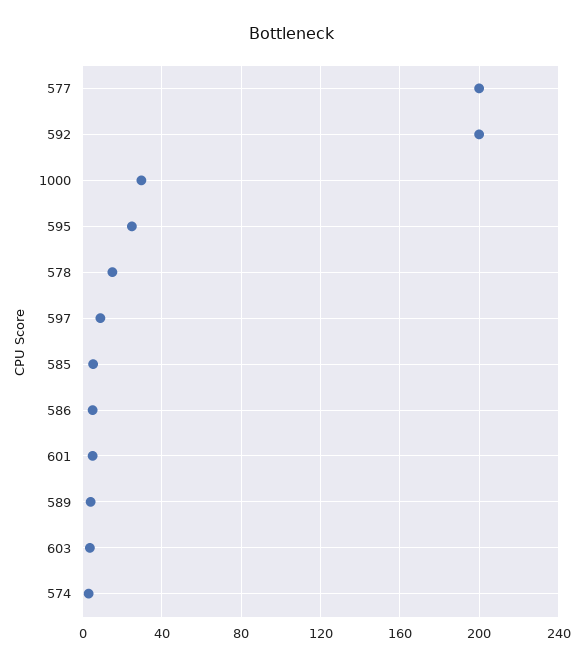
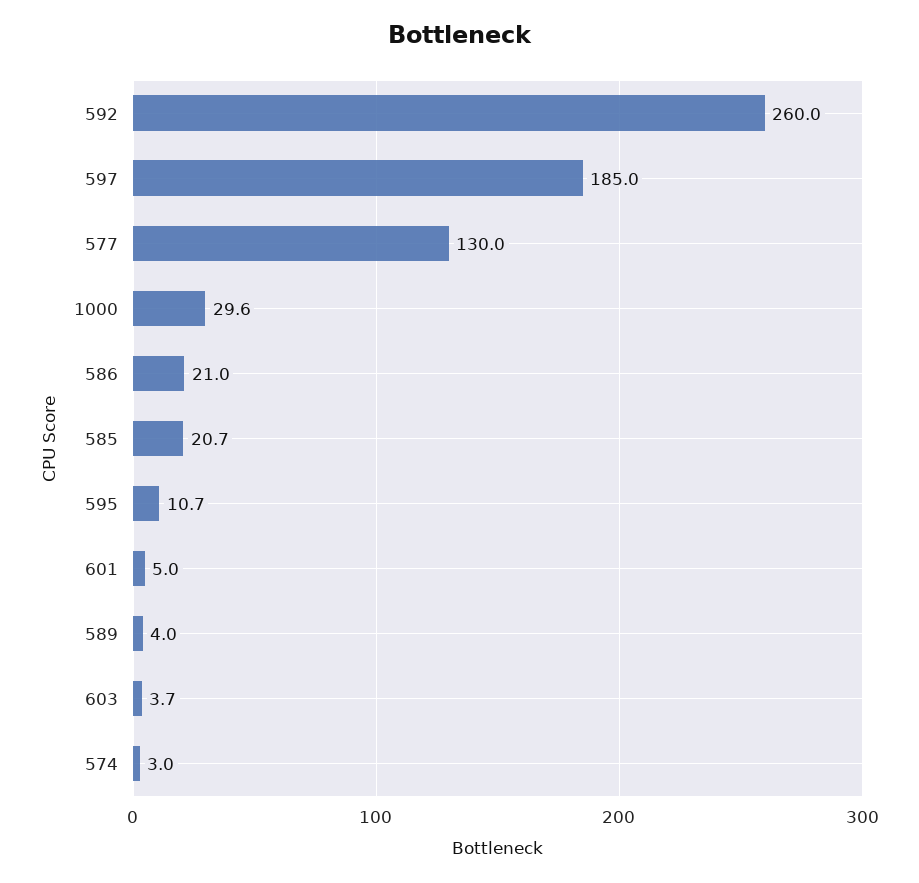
577: 200 -> 130
592: 200 -> 260
595: 25 -> 10.7
578: 15 -> none
597: 10 -> 185
585: 5 -> 20.7
586: 5 -> 21

